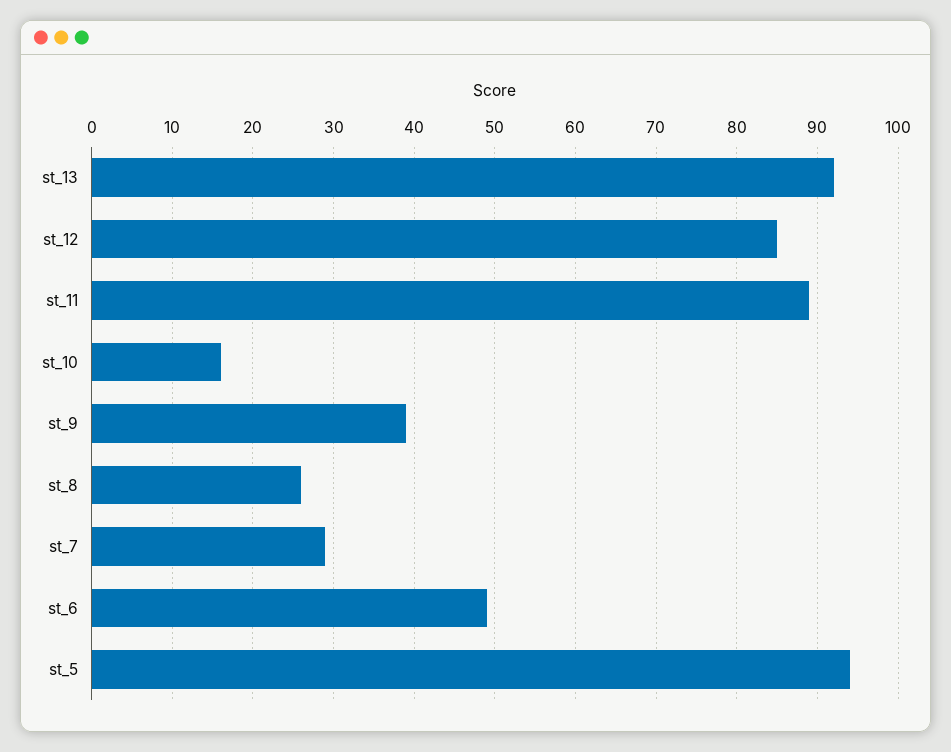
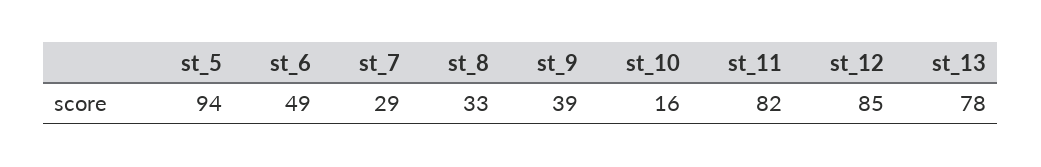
st_13: 92 -> 78
st_11: 89 -> 82
st_8: 26 -> 33

